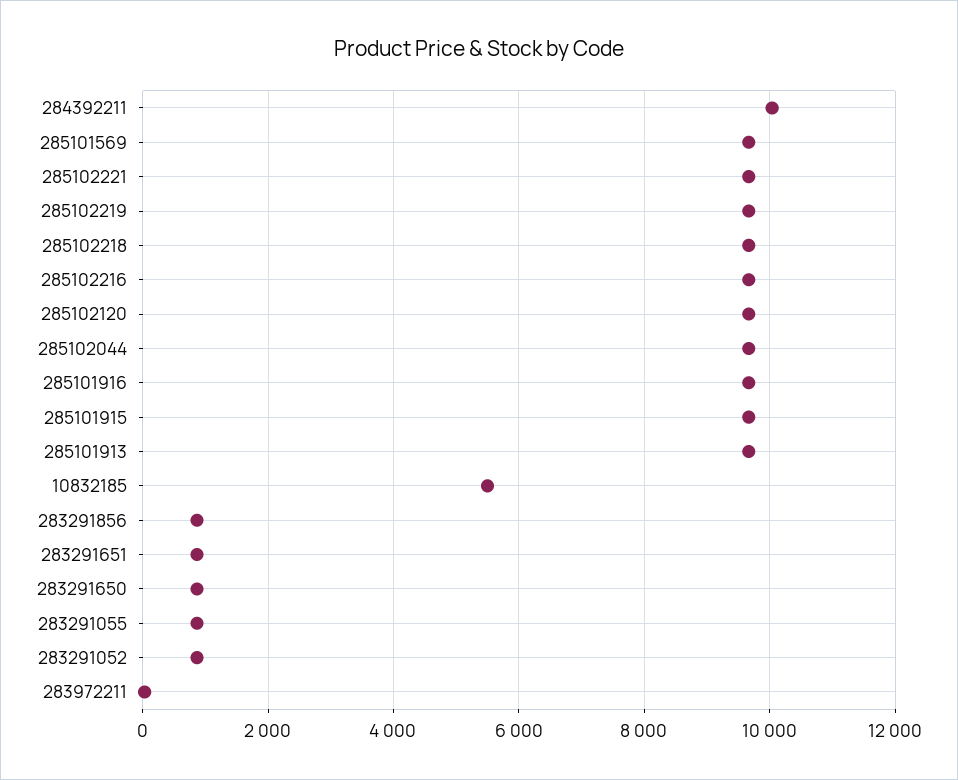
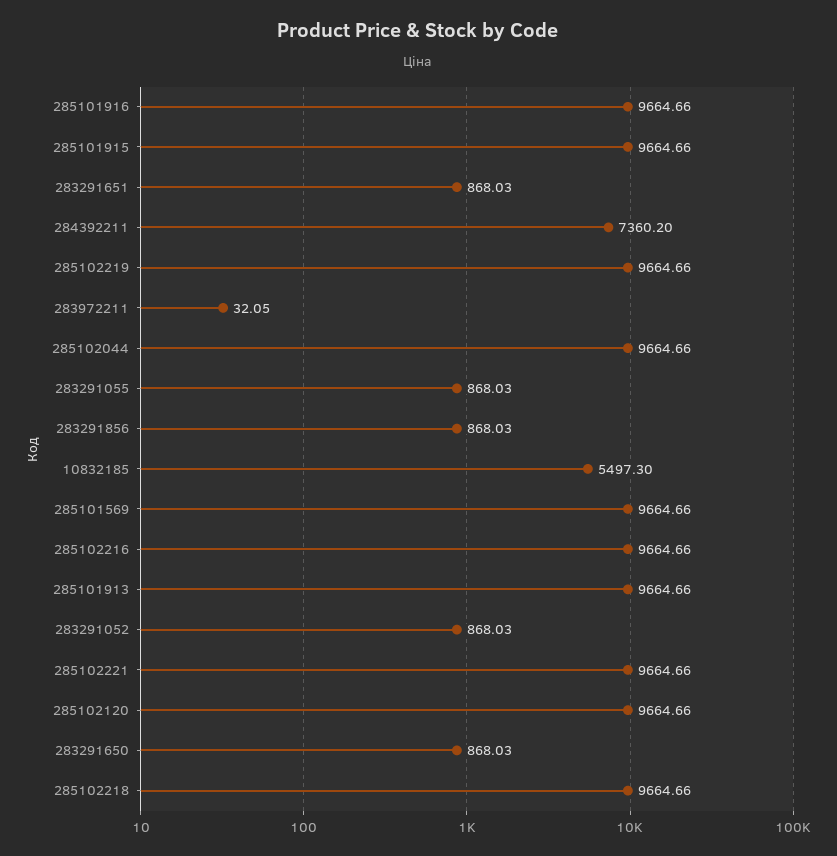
284392211: 10000 -> 7360.2

